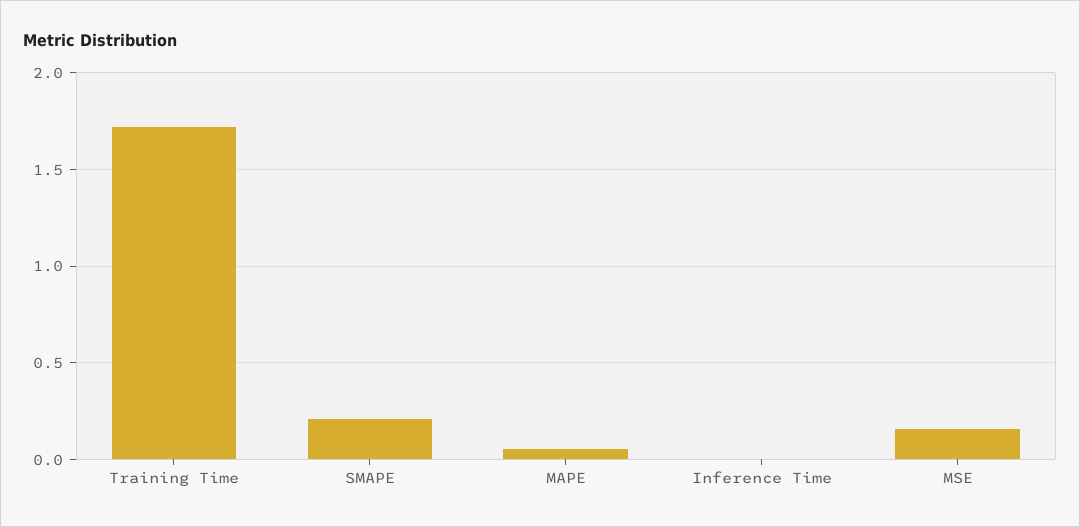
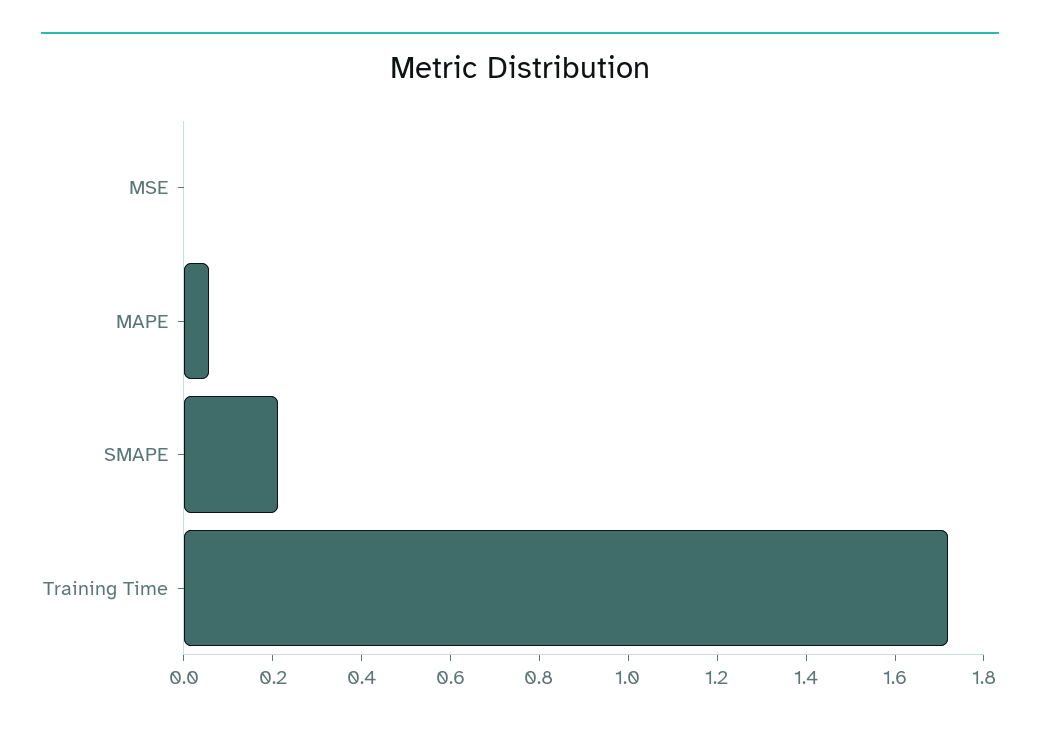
Inference Time: 0 -> none
MSE: 0.15 -> 0

